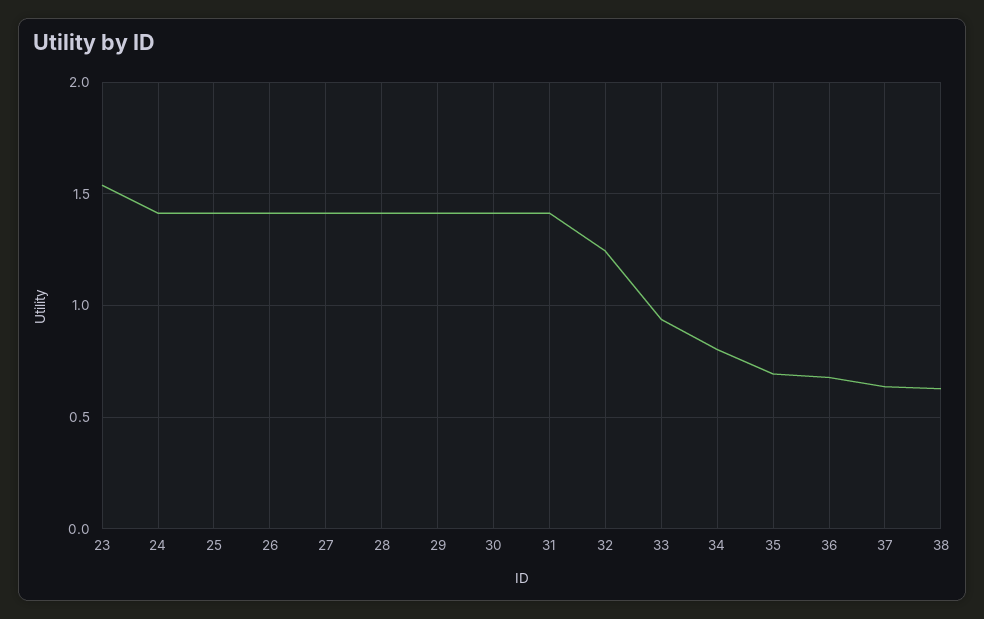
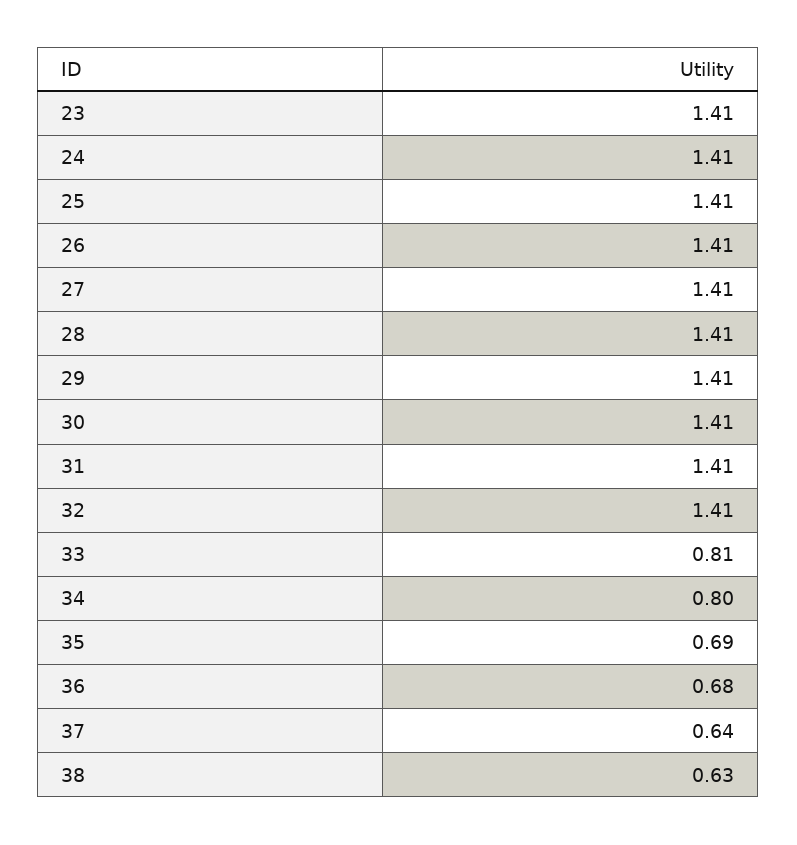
23: 1.55 -> 1.41
32: 1.25 -> 1.41
33: 0.95 -> 0.81

